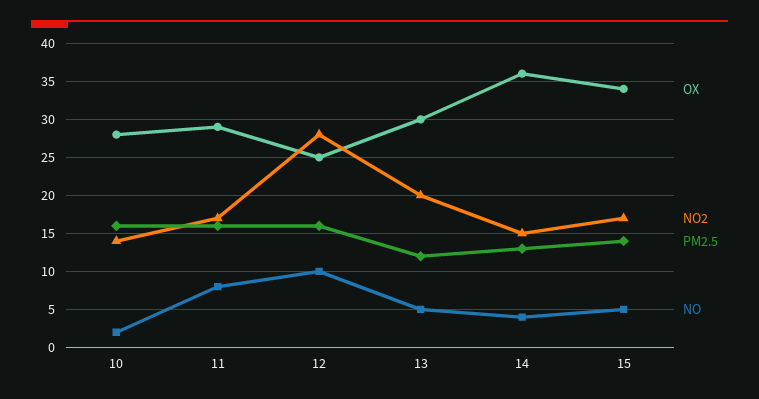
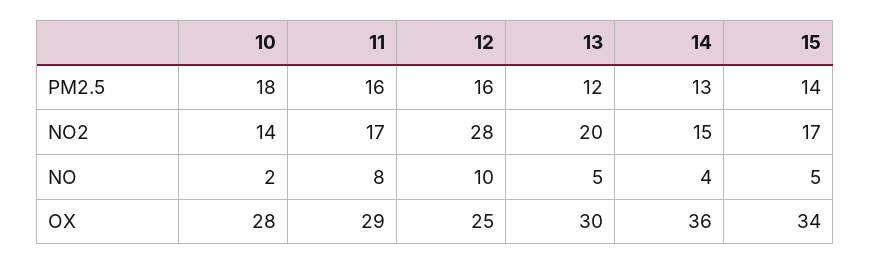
PM2.5, 10: 16 -> 18

